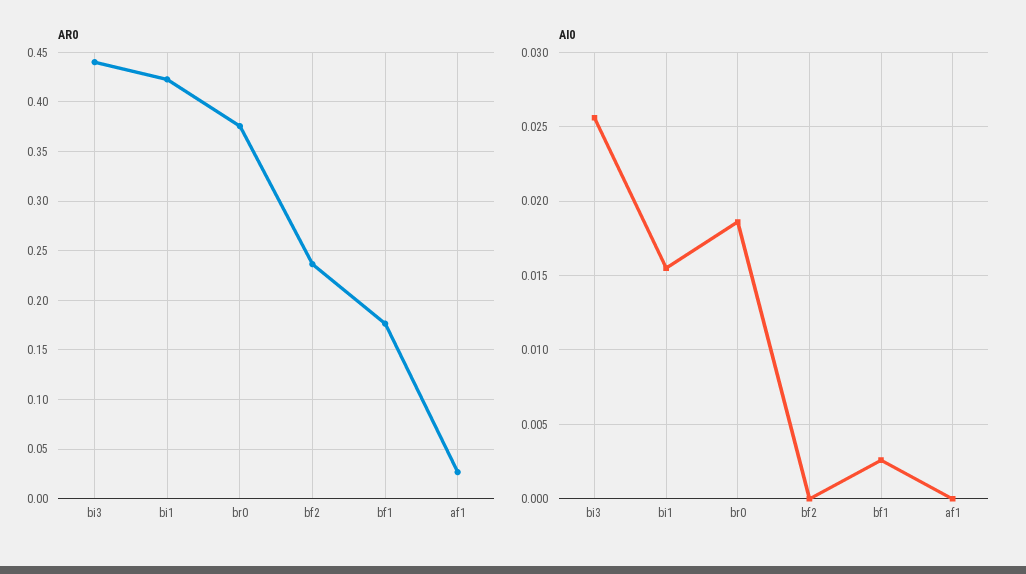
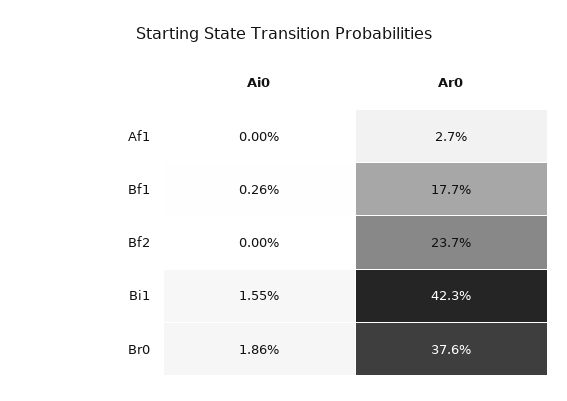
AR0, bi3: 0.44 -> none
AI0, bi3: 0.0255 -> none

